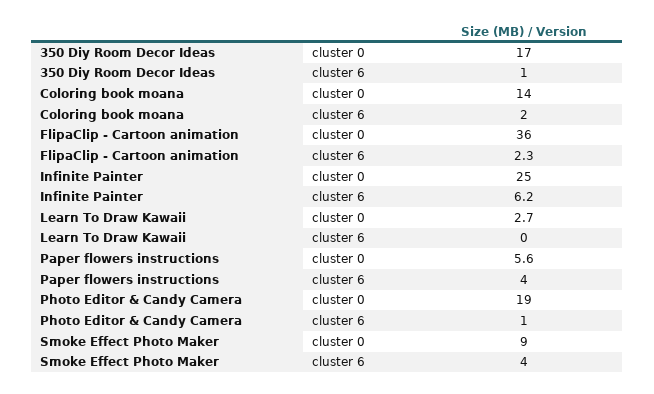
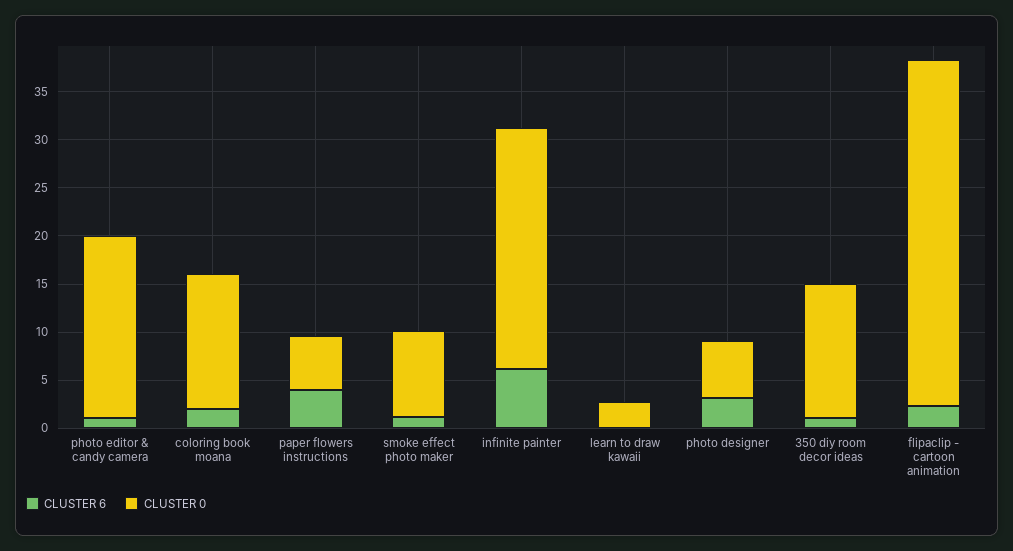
cluster 0, 350 Diy Room Decor Ideas: 17 -> 14
cluster 6, Smoke Effect Photo Maker: 4 -> 1
cluster 6, photo designer: none -> 3
cluster 0, photo designer: none -> 6

